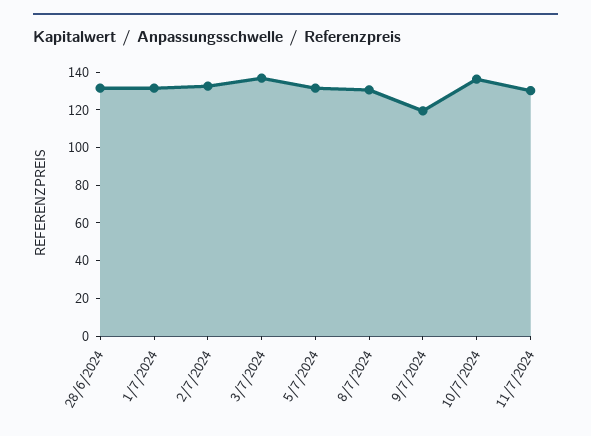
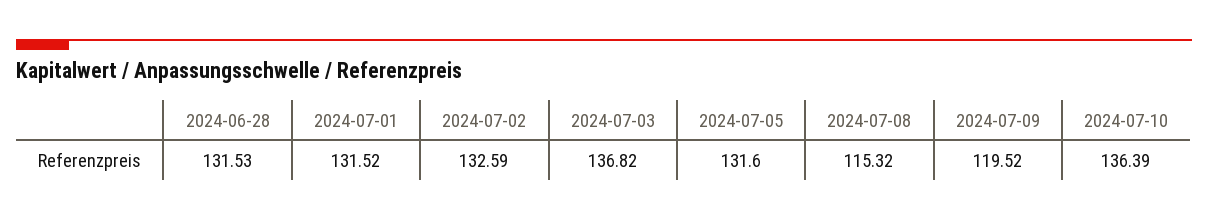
8/7/2024: 130 -> 115.32
11/7/2024: 130 -> none

